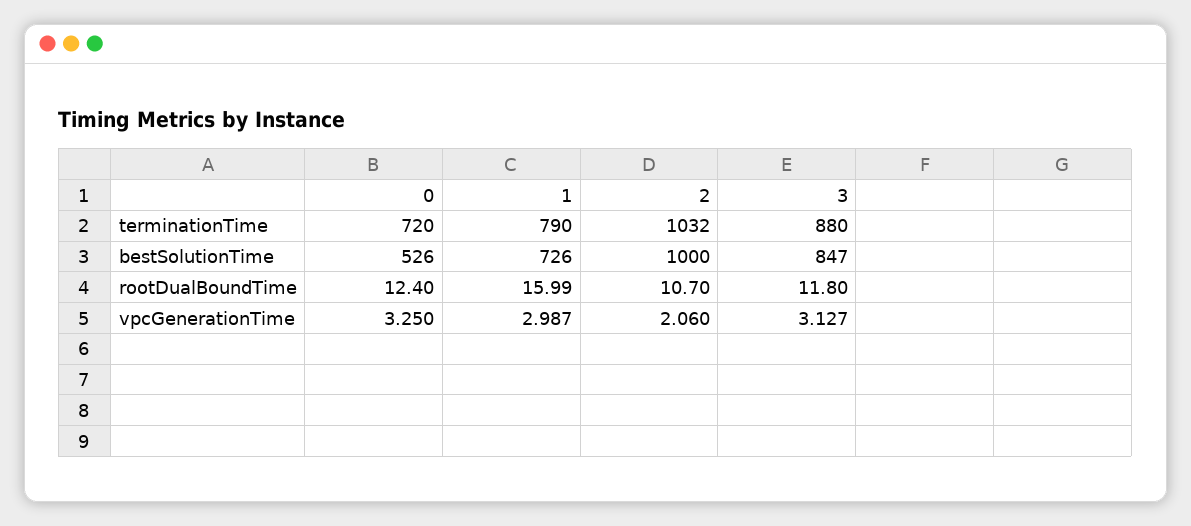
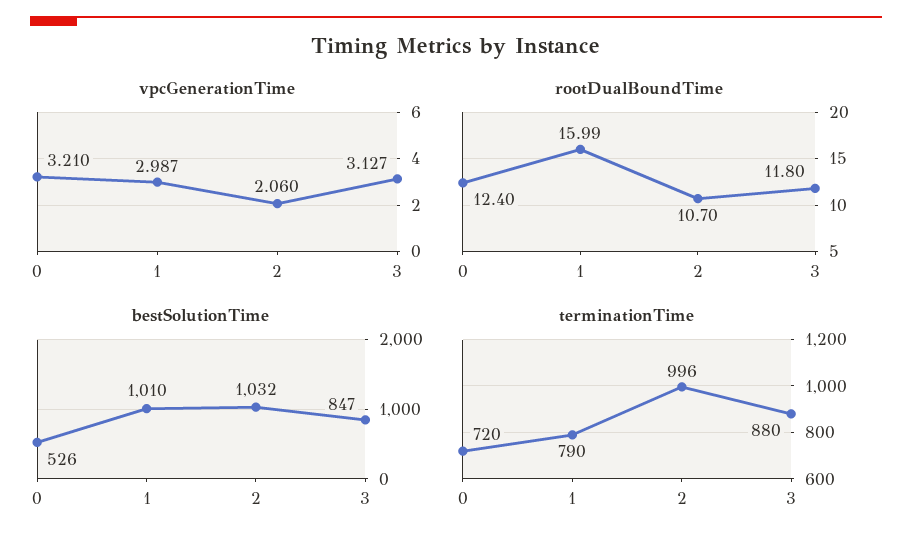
terminationTime, 2: 1032 -> 996
bestSolutionTime, 1: 726 -> 1010
bestSolutionTime, 2: 1000 -> 1032
vpcGenerationTime, 0: 3.25 -> 3.21

